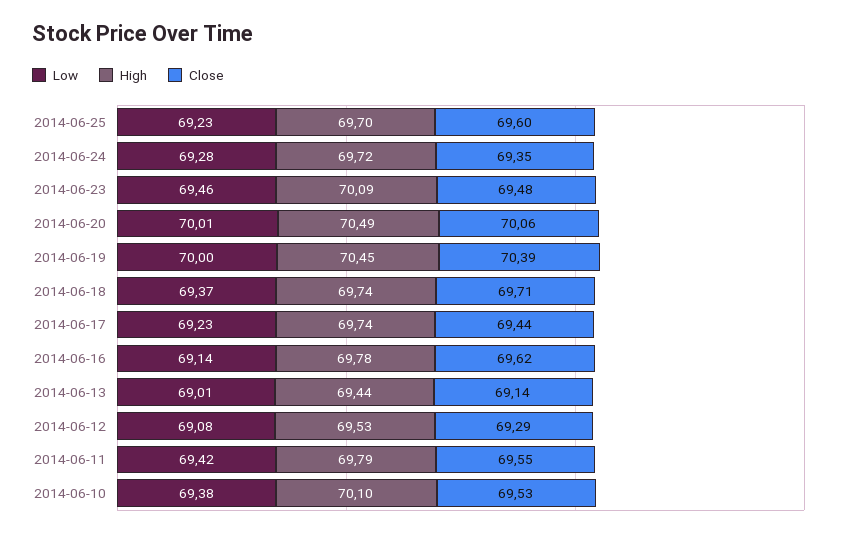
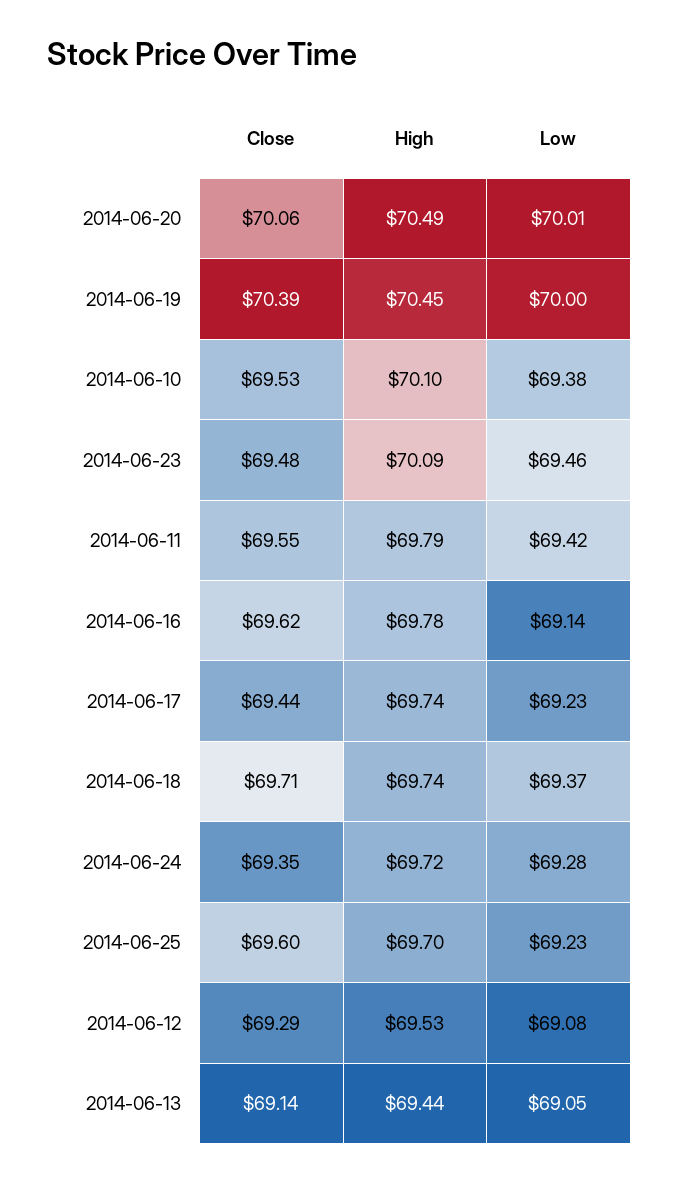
Low, 2014-06-13: 69.01 -> 69.05

